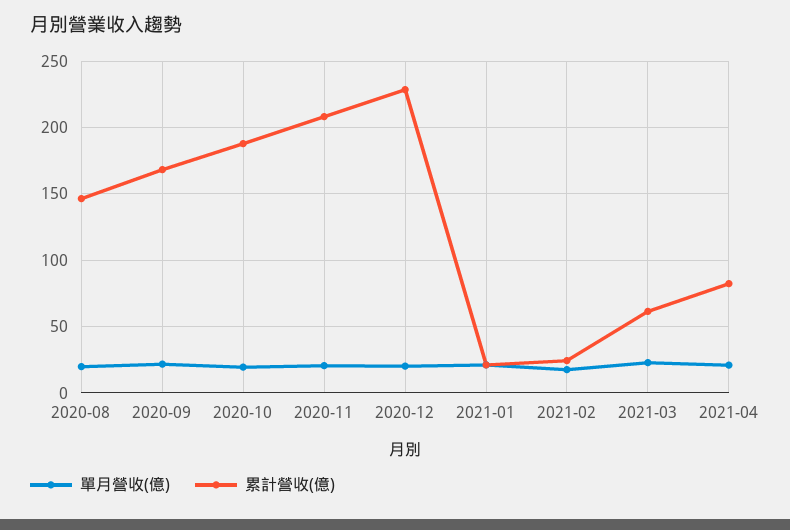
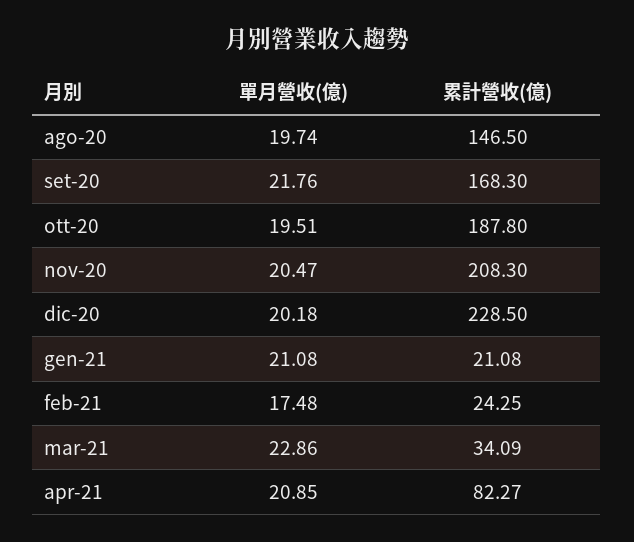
累計營收(億), 2021-03: 60 -> 34.09

